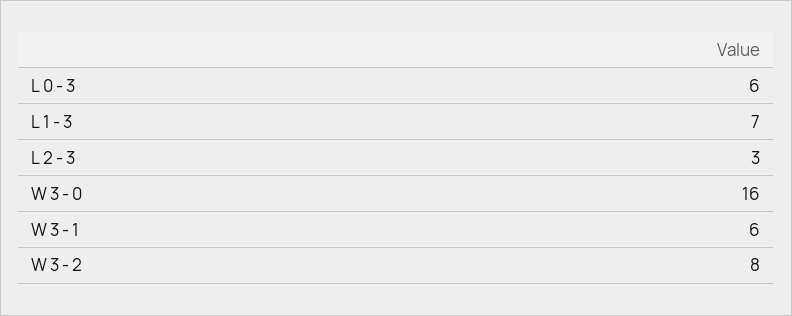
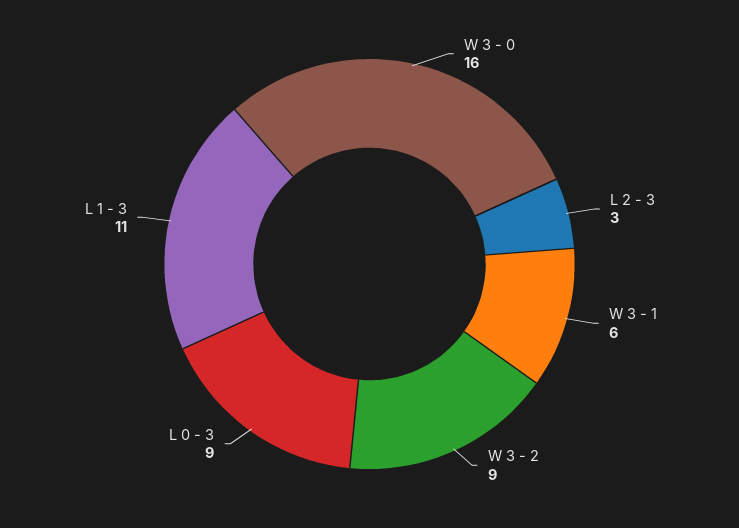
L 0 - 3: 6 -> 9
L 1 - 3: 7 -> 11
W 3 - 2: 8 -> 9

